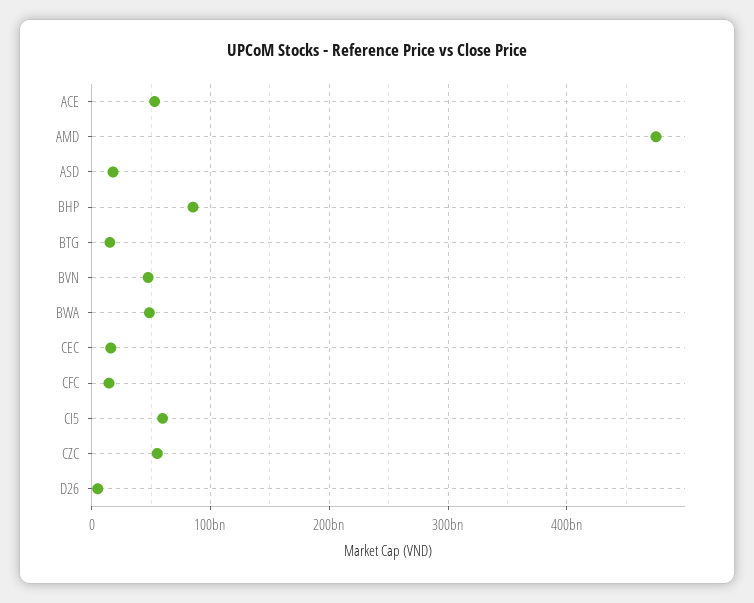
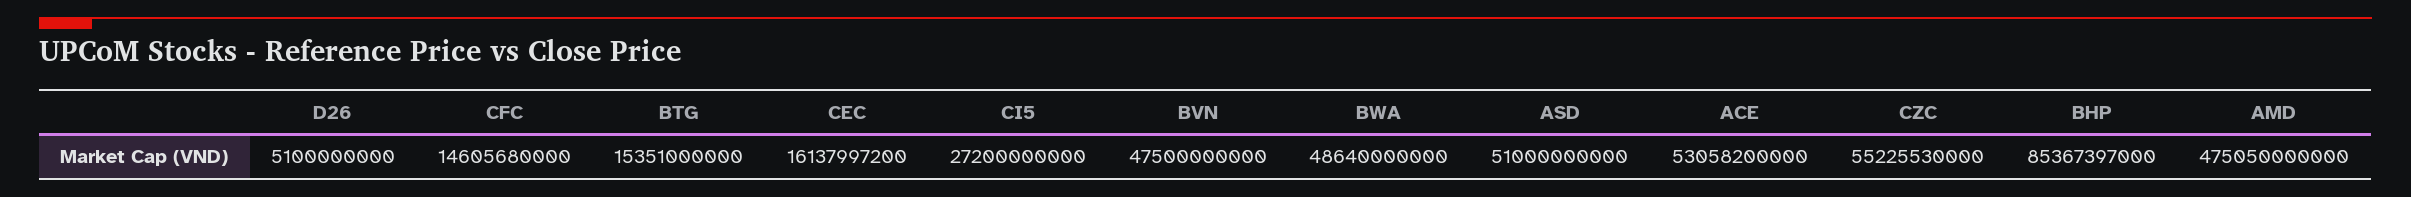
ASD: 20000000000 -> 51000000000
CI5: 60000000000 -> 27200000000

